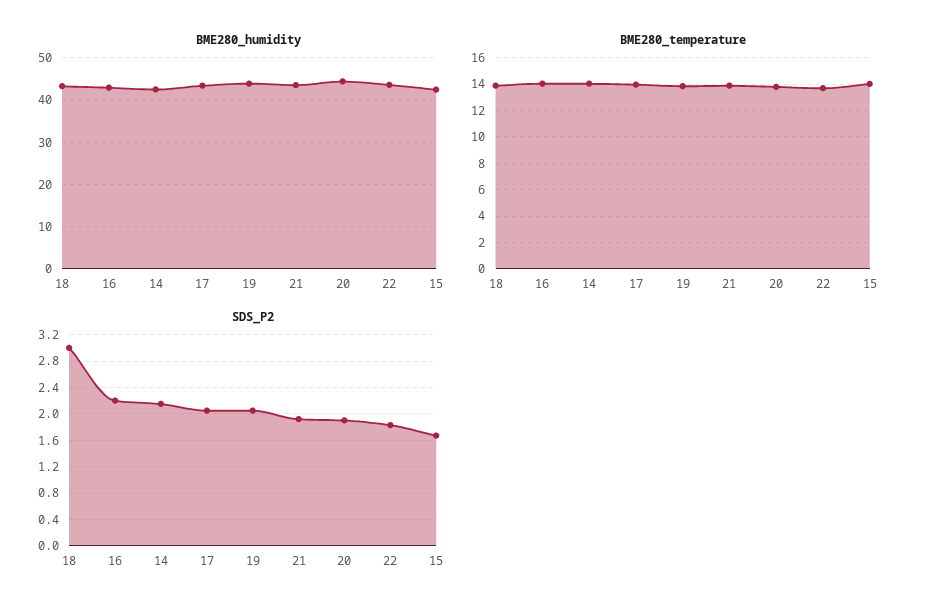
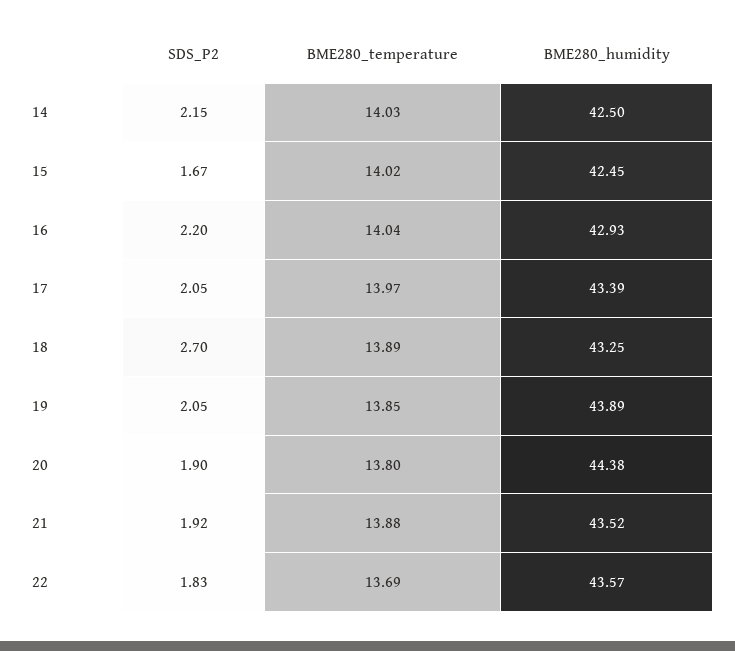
SDS_P2, 18: 3 -> 2.7

